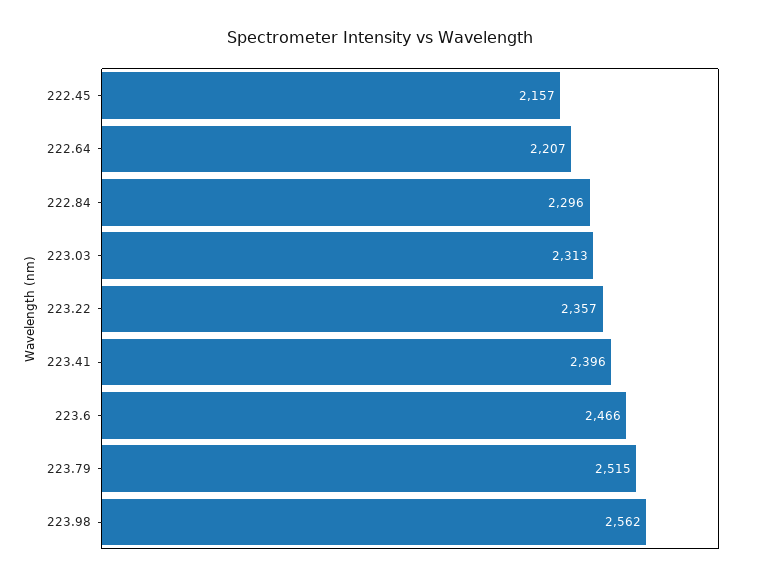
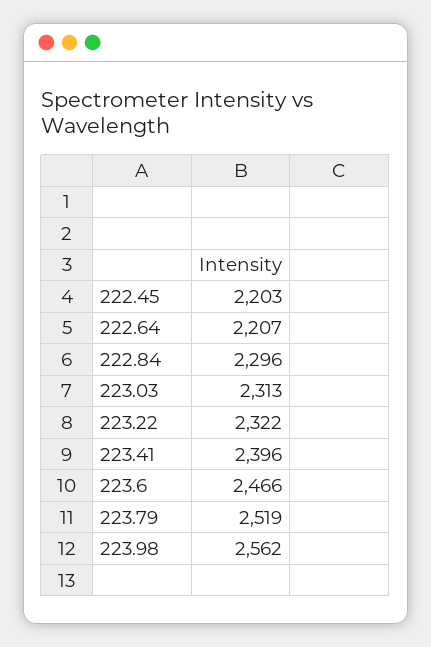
222.45: 2157 -> 2203
223.22: 2357 -> 2322
223.79: 2515 -> 2519

